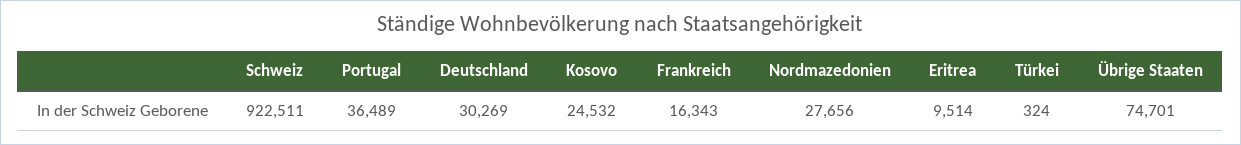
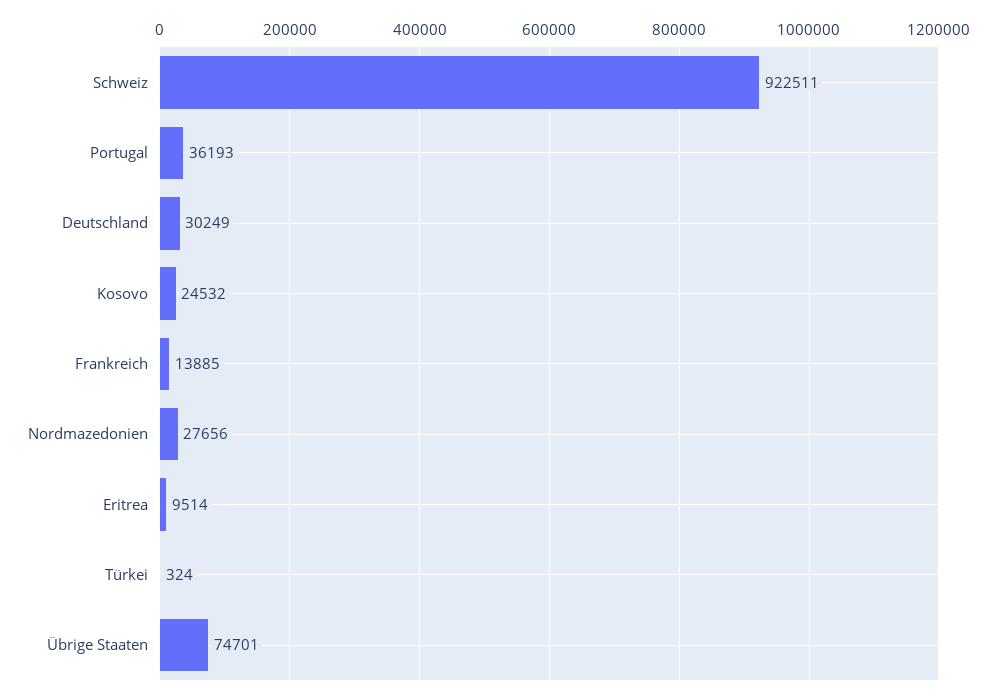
Portugal: 36489 -> 36193
Deutschland: 30269 -> 30249
Frankreich: 16343 -> 13885

